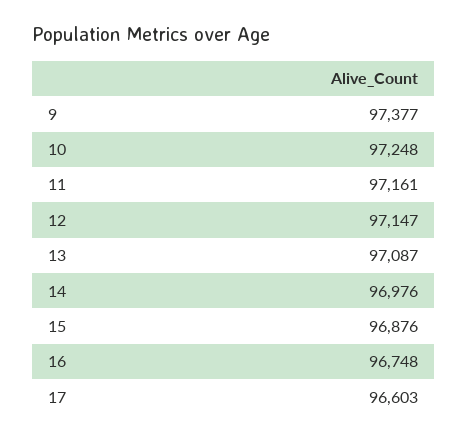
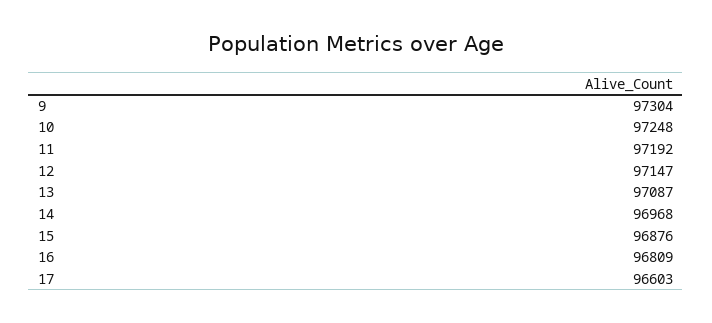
9: 97377 -> 97304
11: 97161 -> 97192
14: 96976 -> 96968
16: 96748 -> 96809

